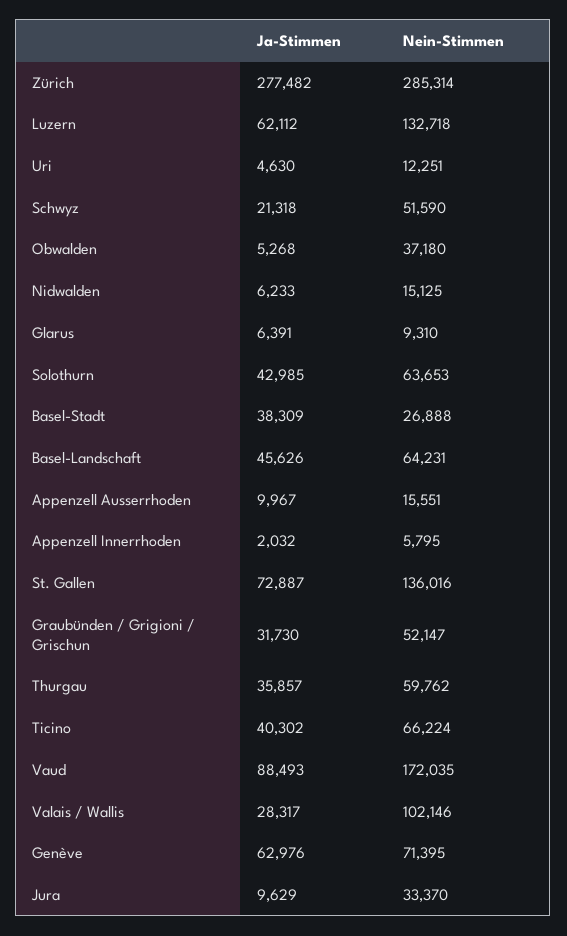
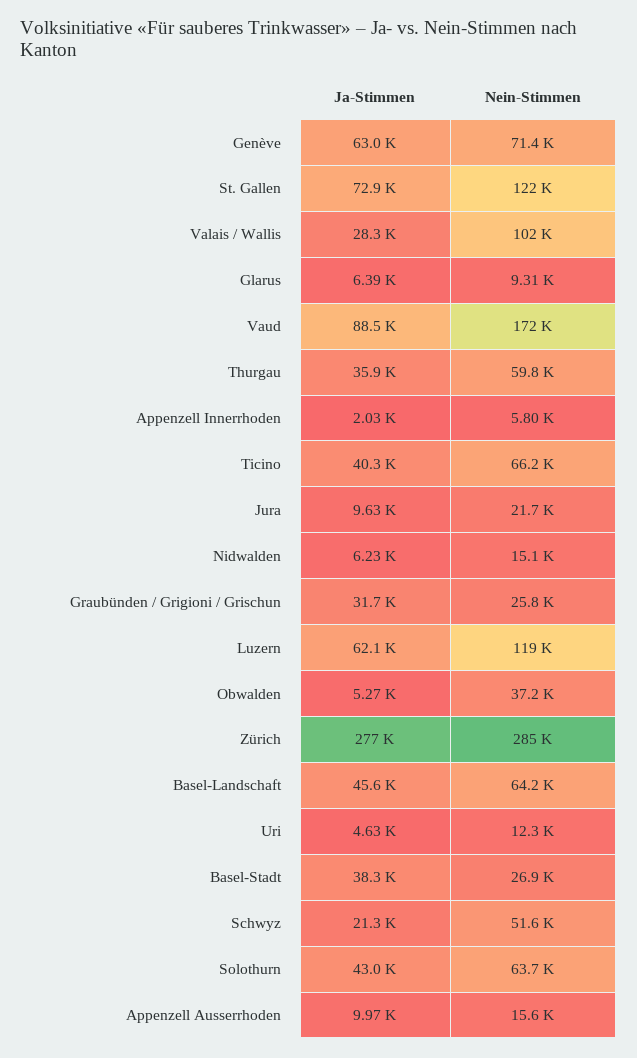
Nein-Stimmen, Luzern: 132718 -> 119000
Nein-Stimmen, St. Gallen: 136016 -> 122000
Nein-Stimmen, Graubünden / Grigioni / Grischun: 52147 -> 25800
Nein-Stimmen, Jura: 33370 -> 21700

